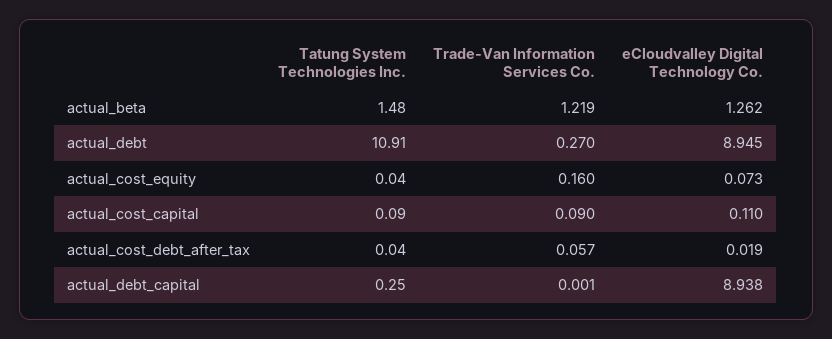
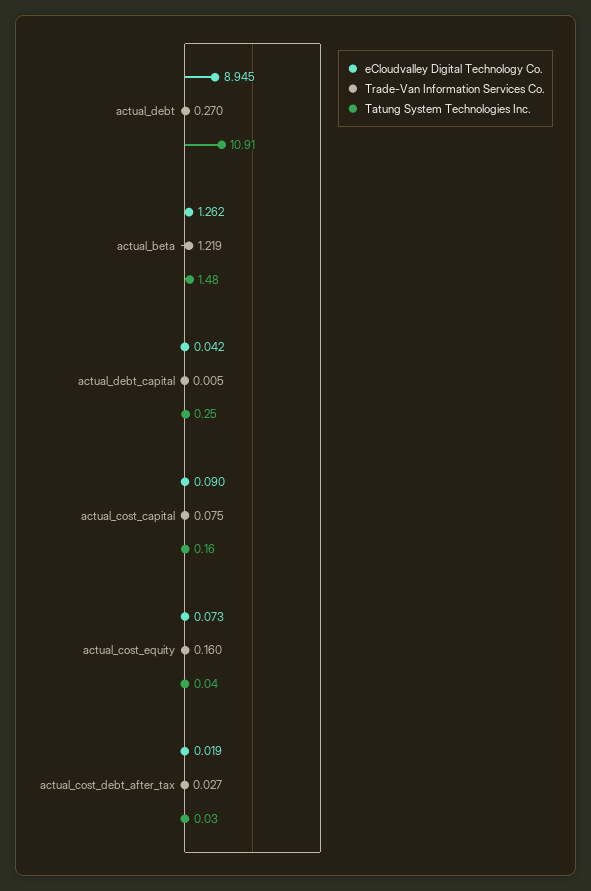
Tatung System Technologies Inc., actual_cost_capital: 0.09 -> 0.16
Trade-Van Information Services Co., actual_cost_capital: 0.09 -> 0.075
eCloudvalley Digital Technology Co., actual_cost_capital: 0.11 -> 0.09
Tatung System Technologies Inc., actual_cost_debt_after_tax: 0.04 -> 0.03
Trade-Van Information Services Co., actual_cost_debt_after_tax: 0.057 -> 0.027
Trade-Van Information Services Co., actual_debt_capital: 0.001 -> 0.005
eCloudvalley Digital Technology Co., actual_debt_capital: 8.938 -> 0.042

